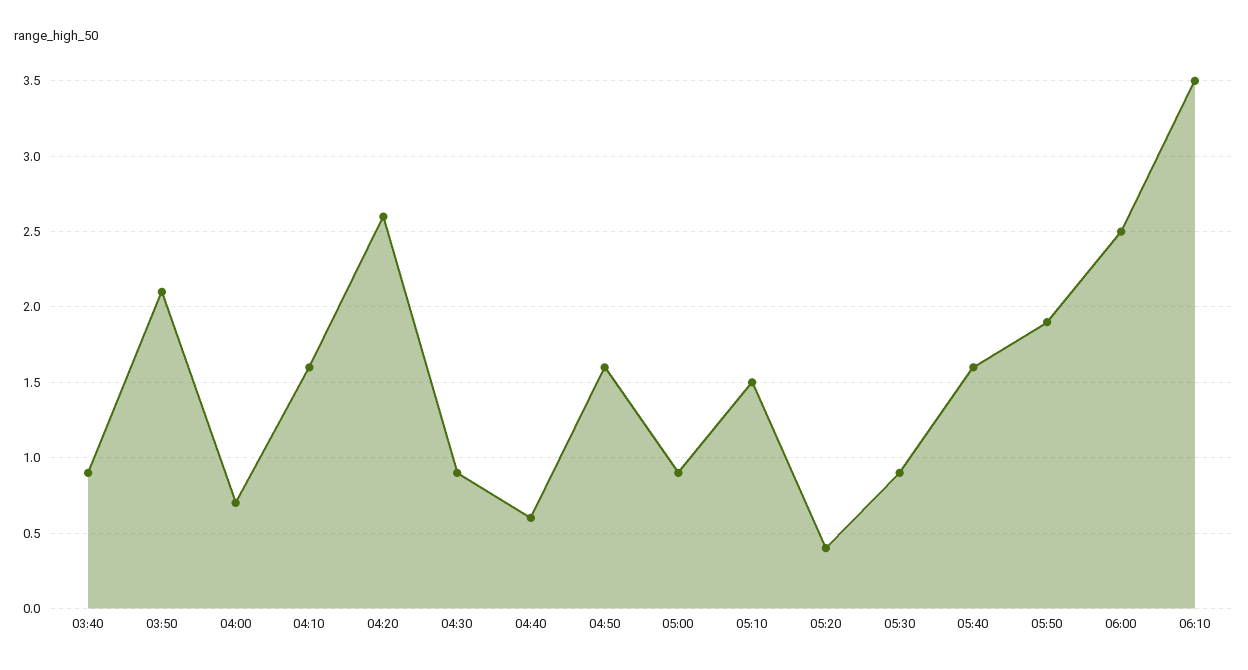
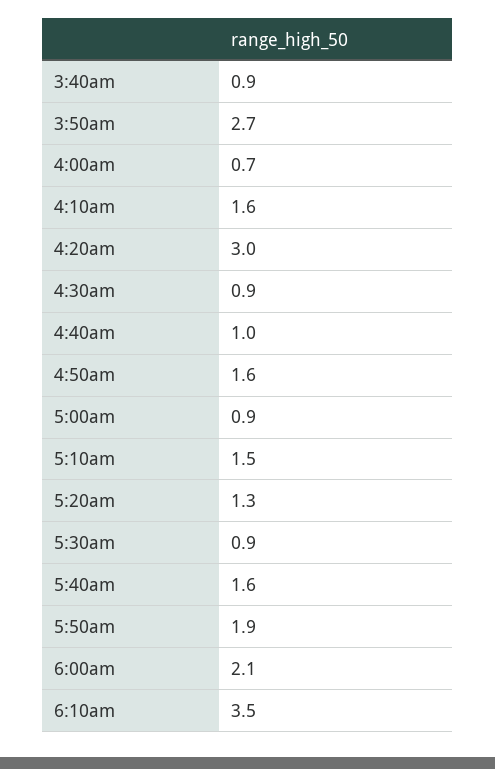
03:50: 2.1 -> 2.7
04:20: 2.6 -> 3
04:40: 0.6 -> 1
05:20: 0.4 -> 1.3
06:00: 2.5 -> 2.1

